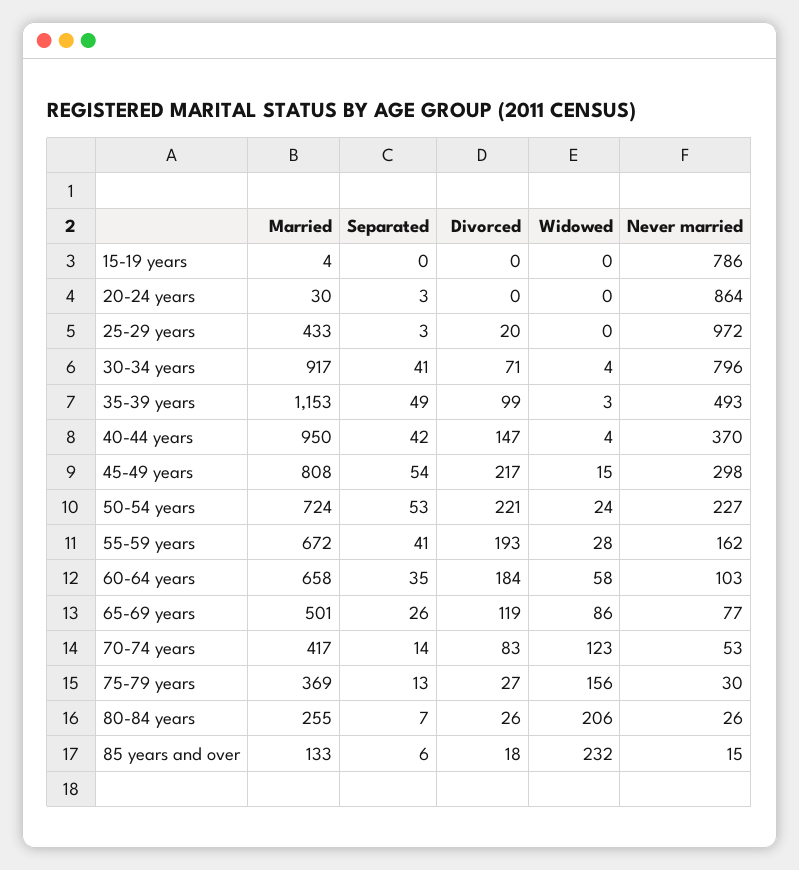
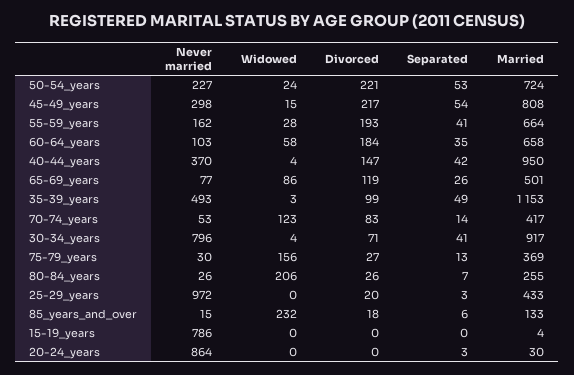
Married, 55-59 years: 672 -> 664

